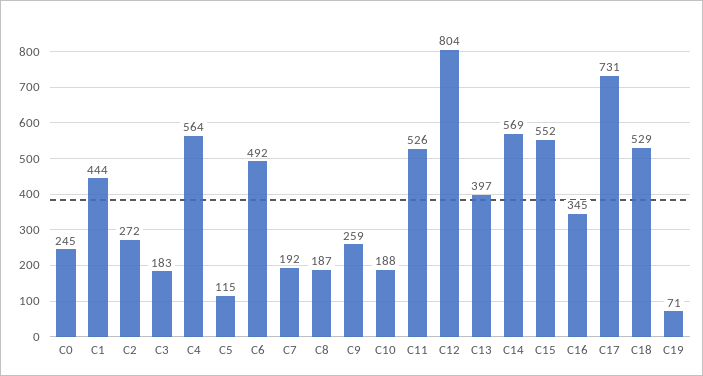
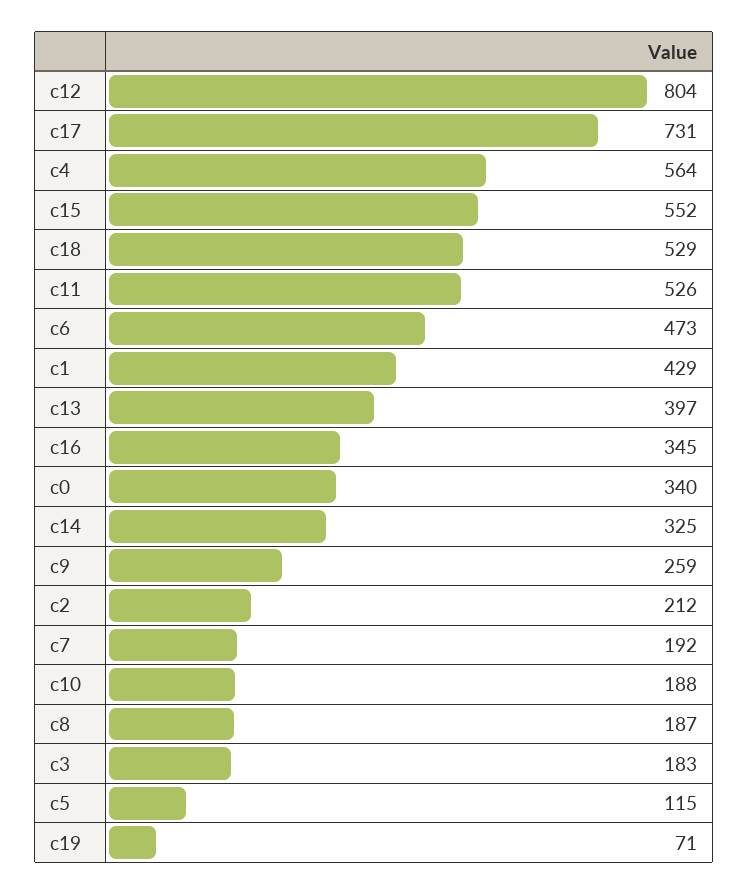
C0: 245 -> 340
C1: 444 -> 429
C2: 272 -> 212
C6: 492 -> 473
C14: 569 -> 325

